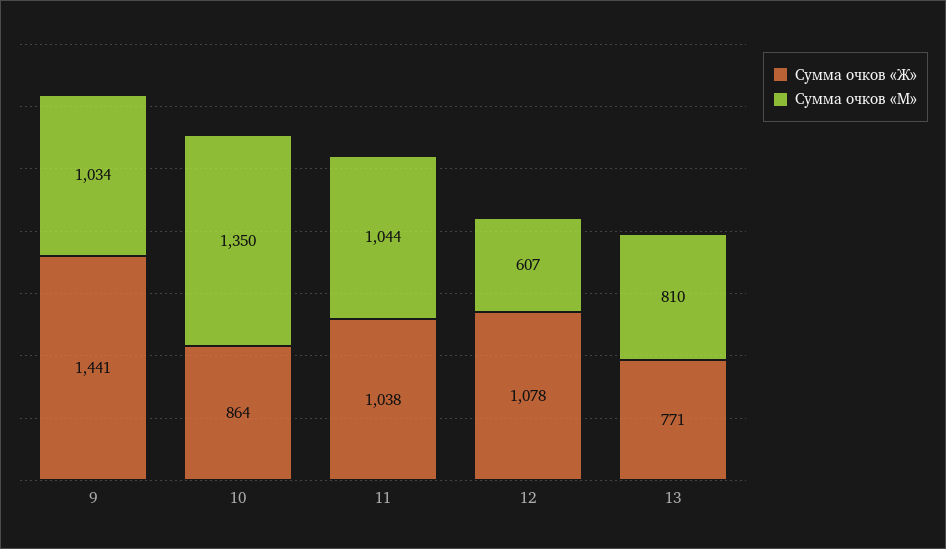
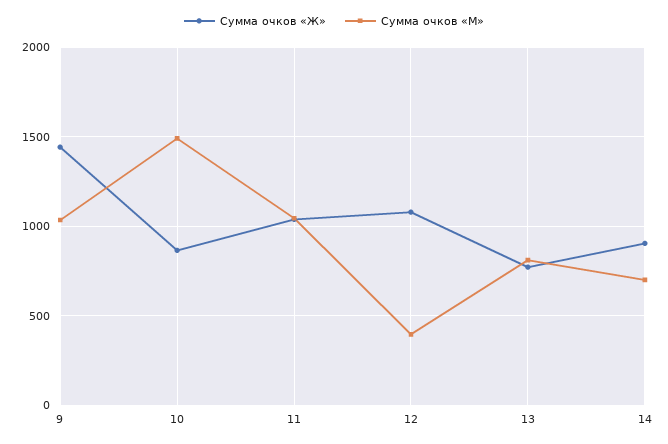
Сумма очков «М», 10: 1350 -> 1500
Сумма очков «М», 12: 607 -> 400
Сумма очков «Ж», 14: none -> 900
Сумма очков «М», 14: none -> 700

